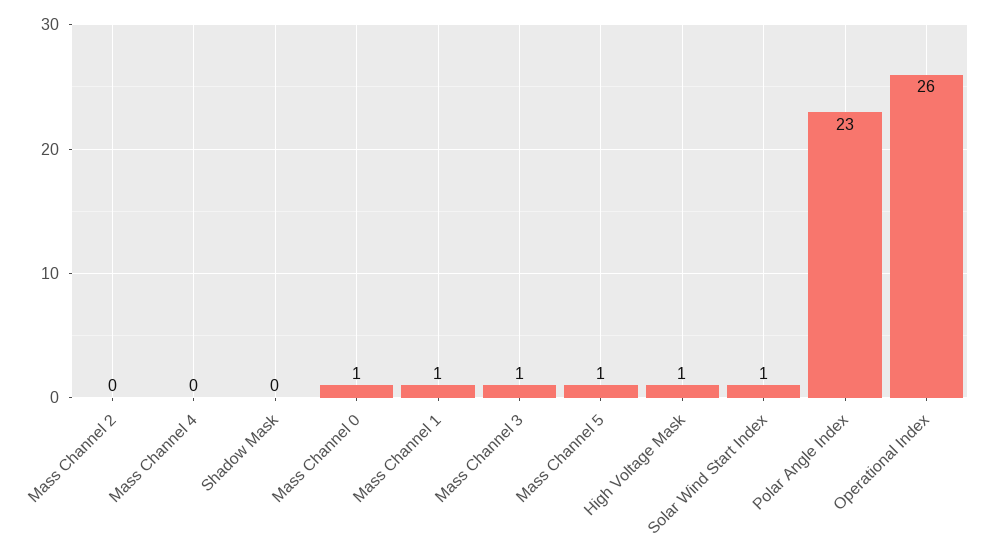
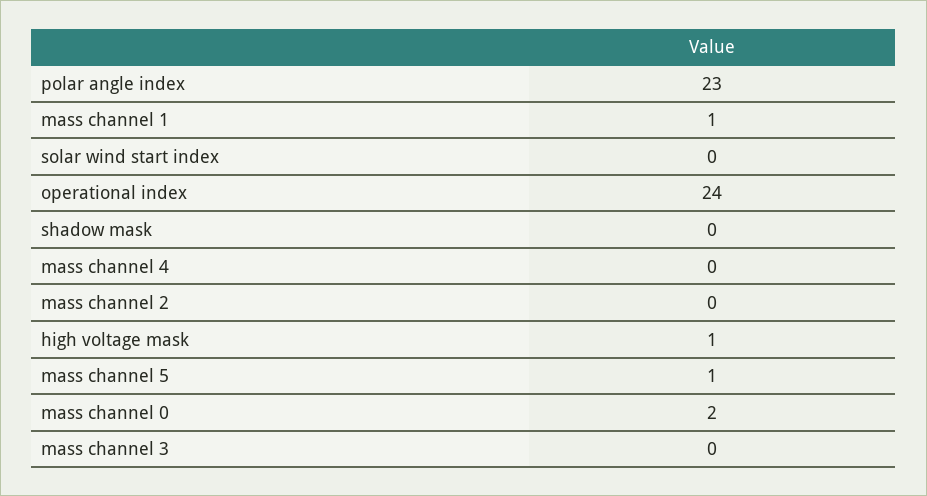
Mass Channel 0: 1 -> 2
Mass Channel 3: 1 -> 0
Solar Wind Start Index: 1 -> 0
Operational Index: 26 -> 24

